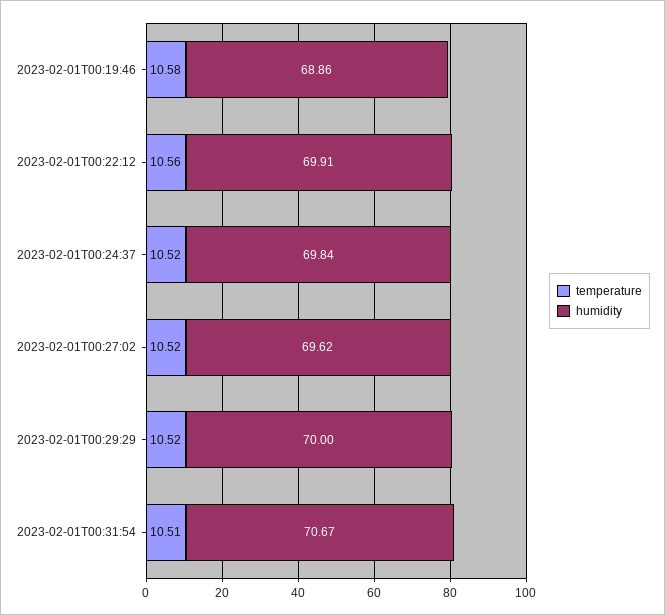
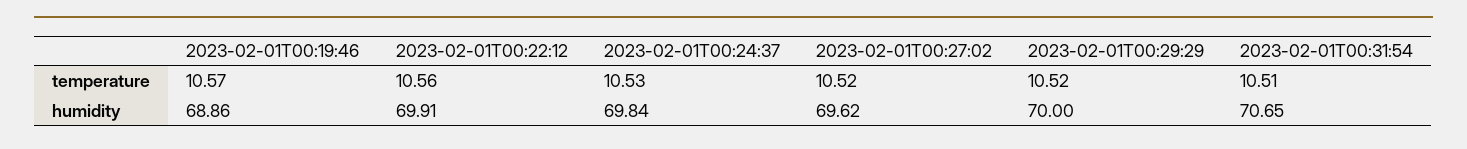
temperature, 2023-02-01T00:19:46: 10.58 -> 10.57
temperature, 2023-02-01T00:24:37: 10.52 -> 10.53
humidity, 2023-02-01T00:31:54: 70.67 -> 70.65

